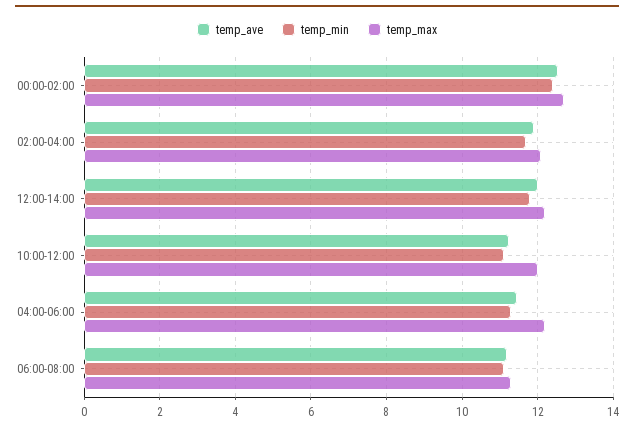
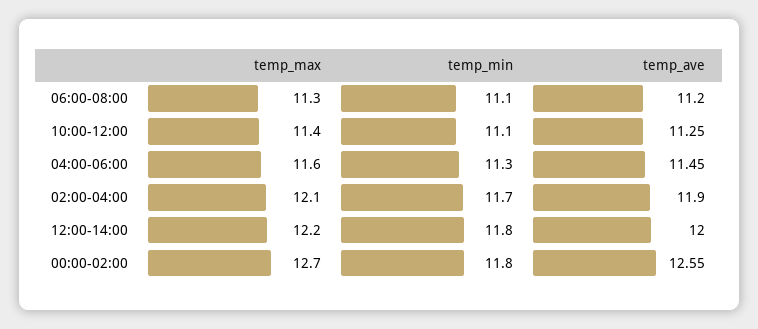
temp_min, 00:00-02:00: 12.4 -> 11.8
temp_max, 10:00-12:00: 12 -> 11.4
temp_max, 04:00-06:00: 12.2 -> 11.6

